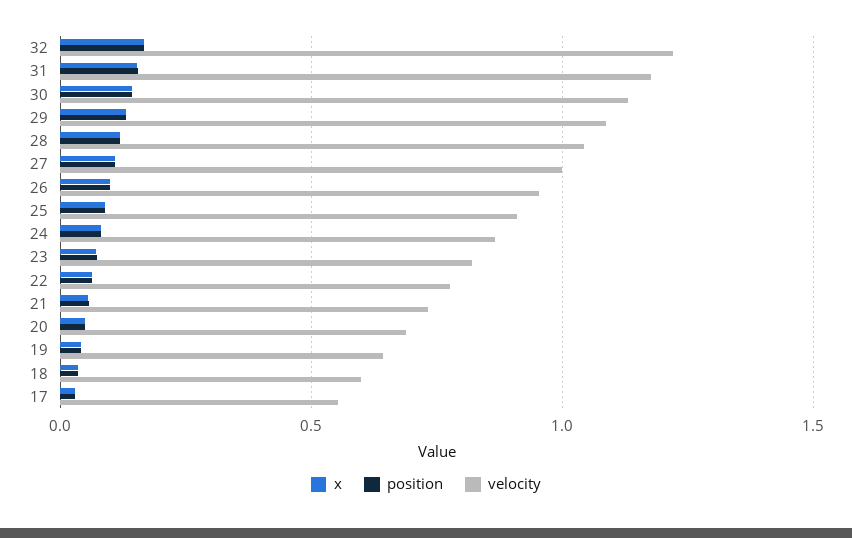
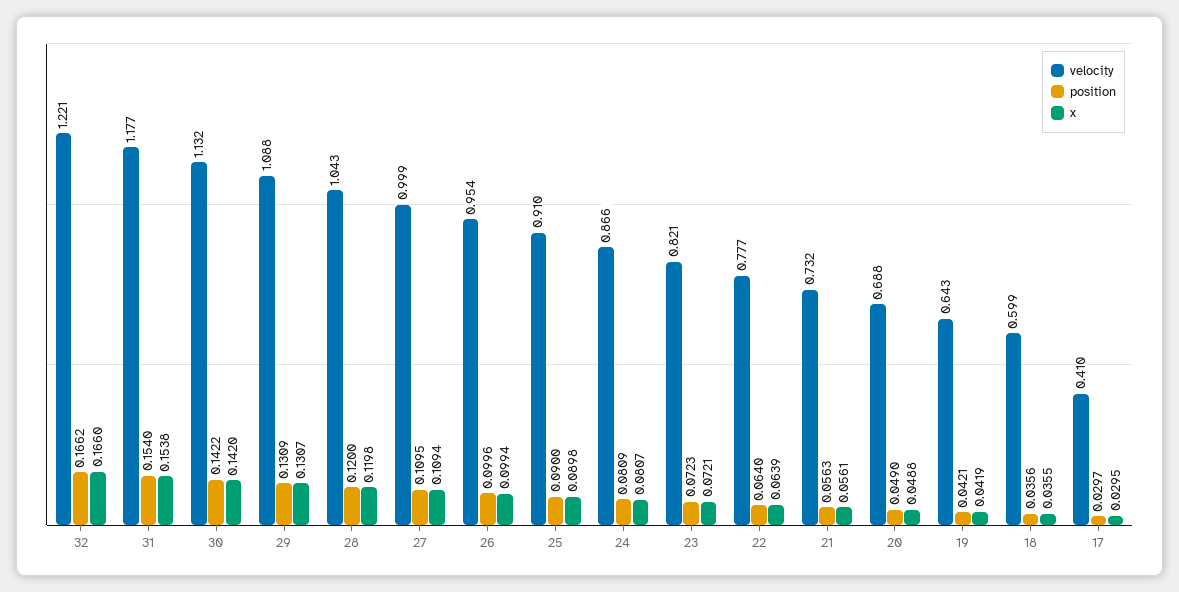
velocity, 17: 0.55 -> 0.41

